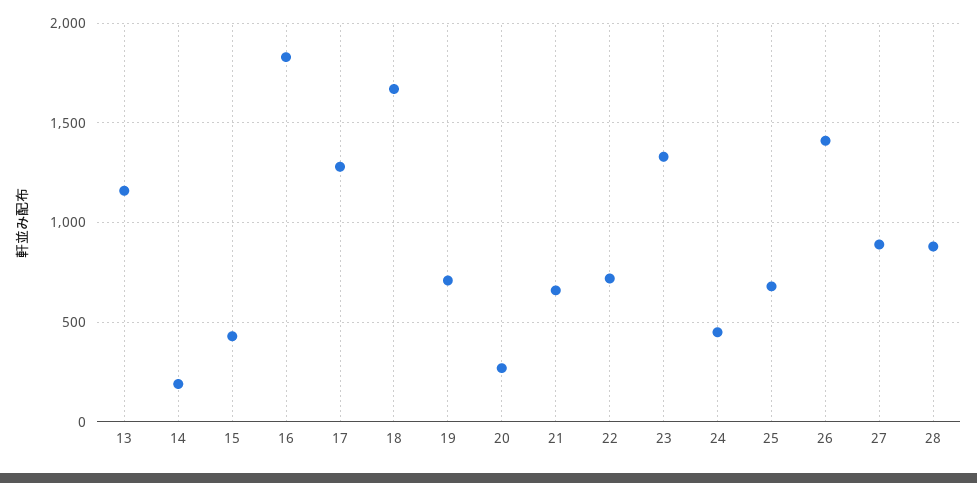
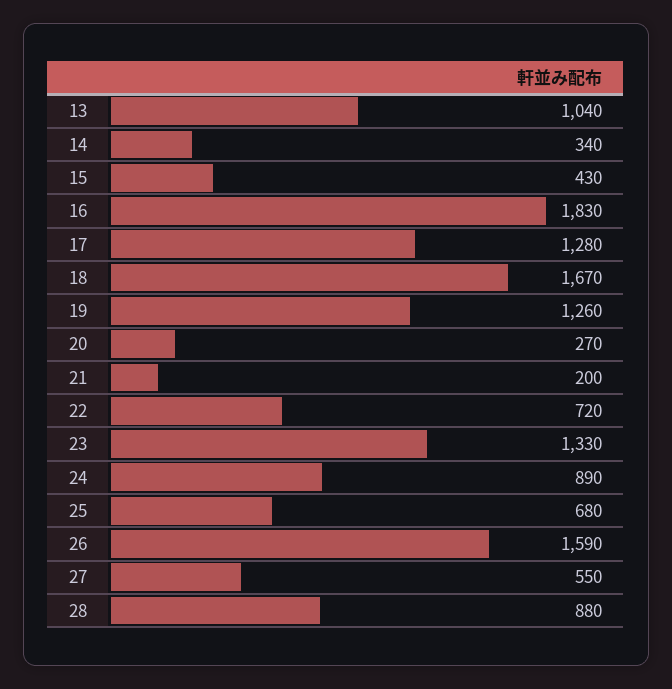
13: 1150 -> 1040
14: 200 -> 340
19: 700 -> 1260
21: 650 -> 200
24: 450 -> 890
26: 1400 -> 1590
27: 900 -> 550

